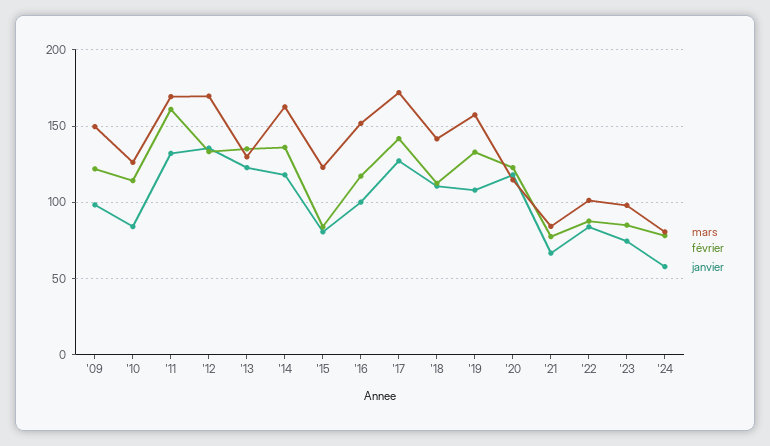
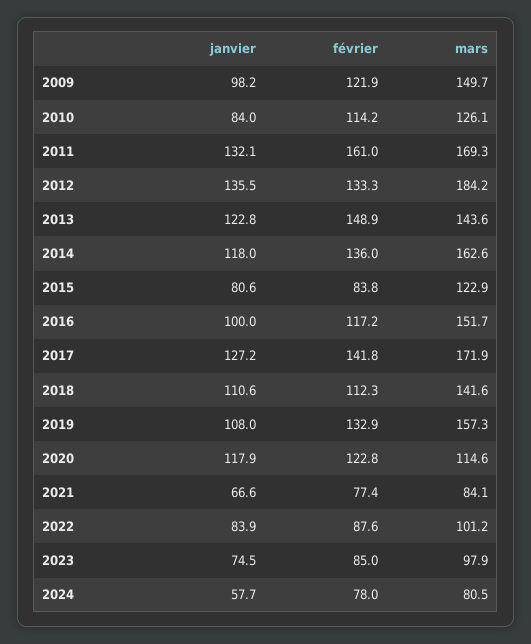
mars, '12: 170 -> 184.2
mars, '13: 130 -> 143.6
février, '13: 135 -> 148.9

